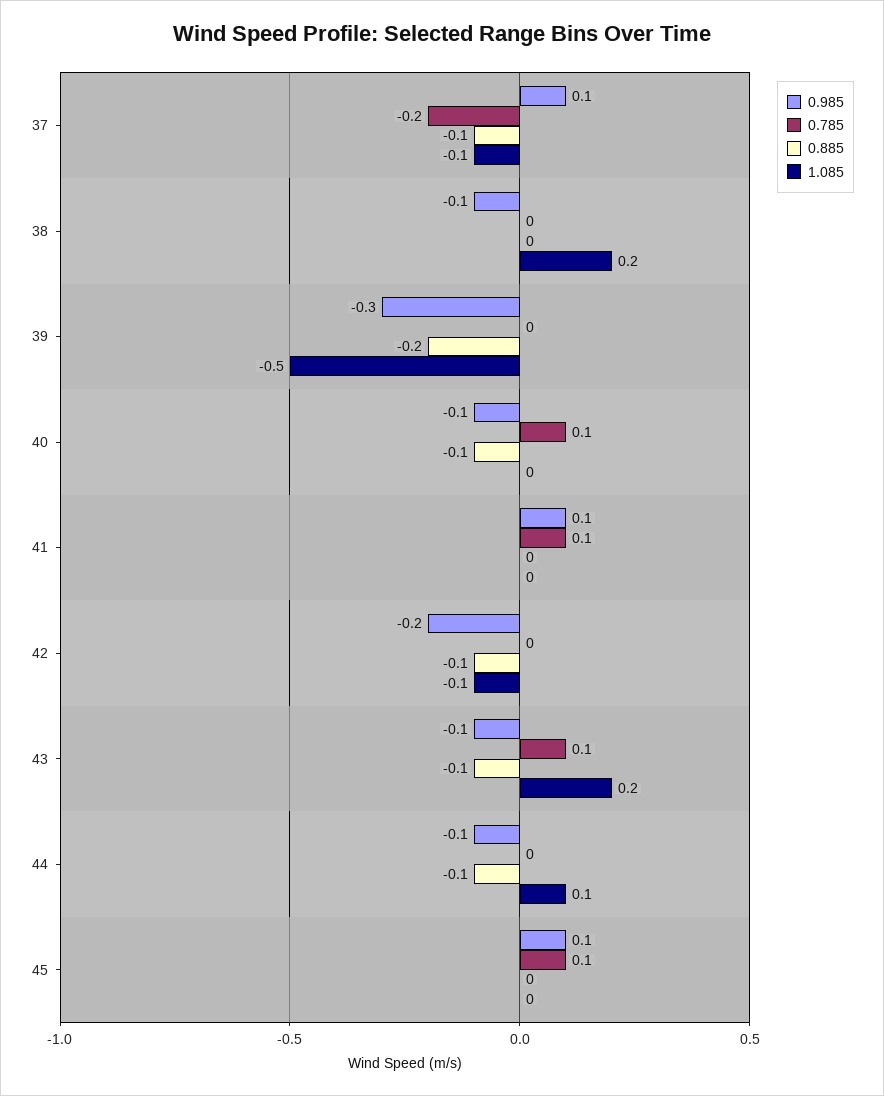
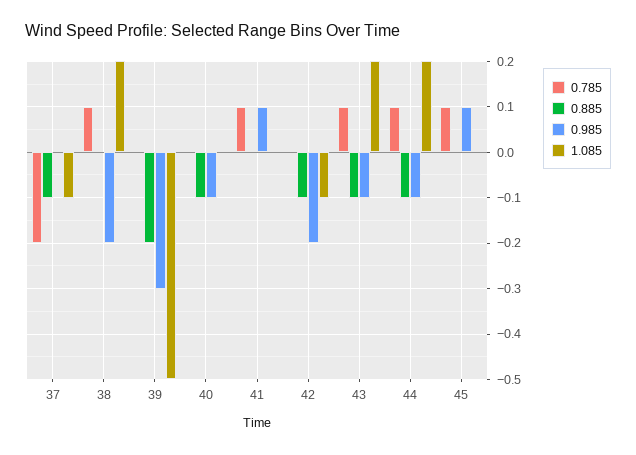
0.985, 37: 0.1 -> 0
0.985, 38: -0.1 -> -0.2
0.785, 38: 0 -> 0.1
0.785, 40: 0.1 -> 0
0.785, 44: 0 -> 0.1
1.085, 44: 0.1 -> 0.2

